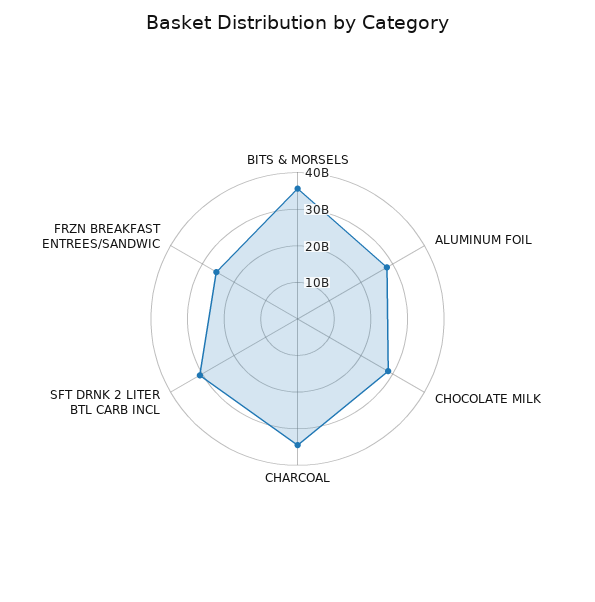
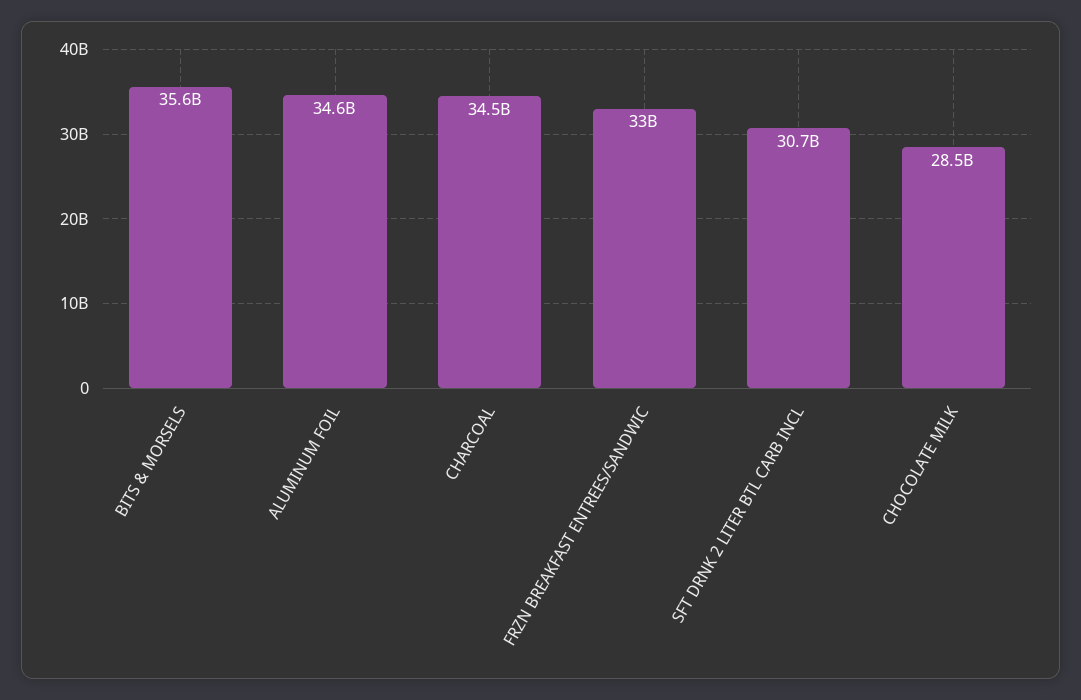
ALUMINUM FOIL: 27500000000 -> 34600000000
FRZN BREAKFAST ENTREES/SANDWIC: 25000000000 -> 33000000000

